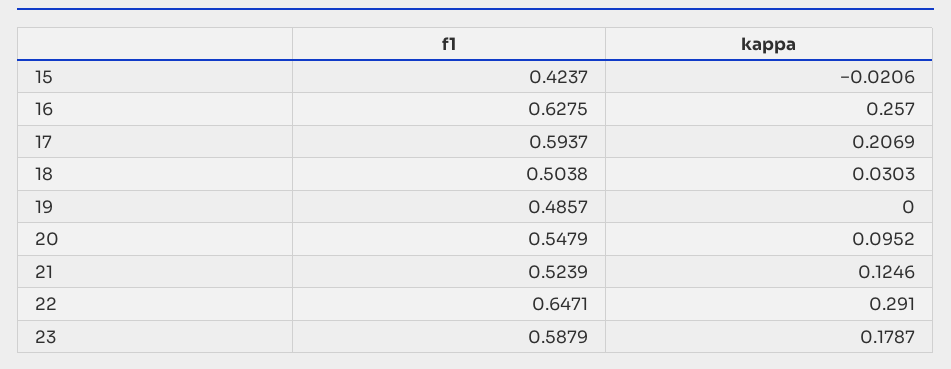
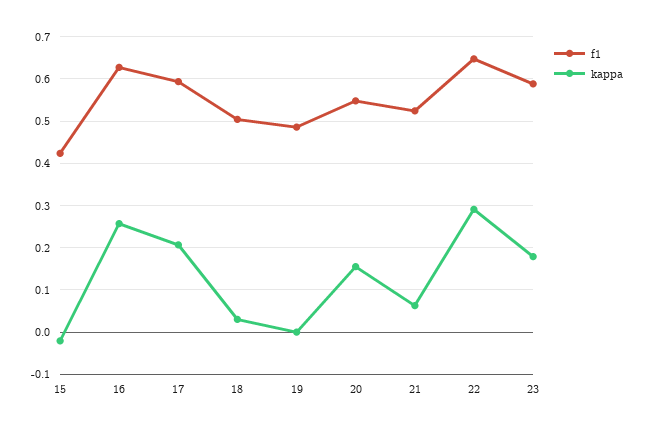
kappa, 20: 0.0952 -> 0.16
kappa, 21: 0.1246 -> 0.06

